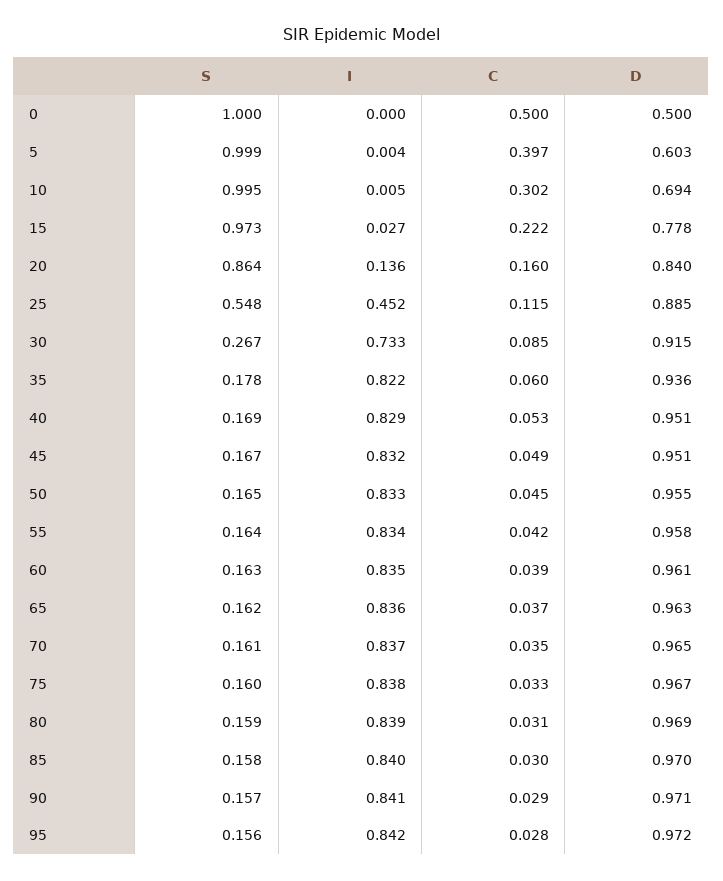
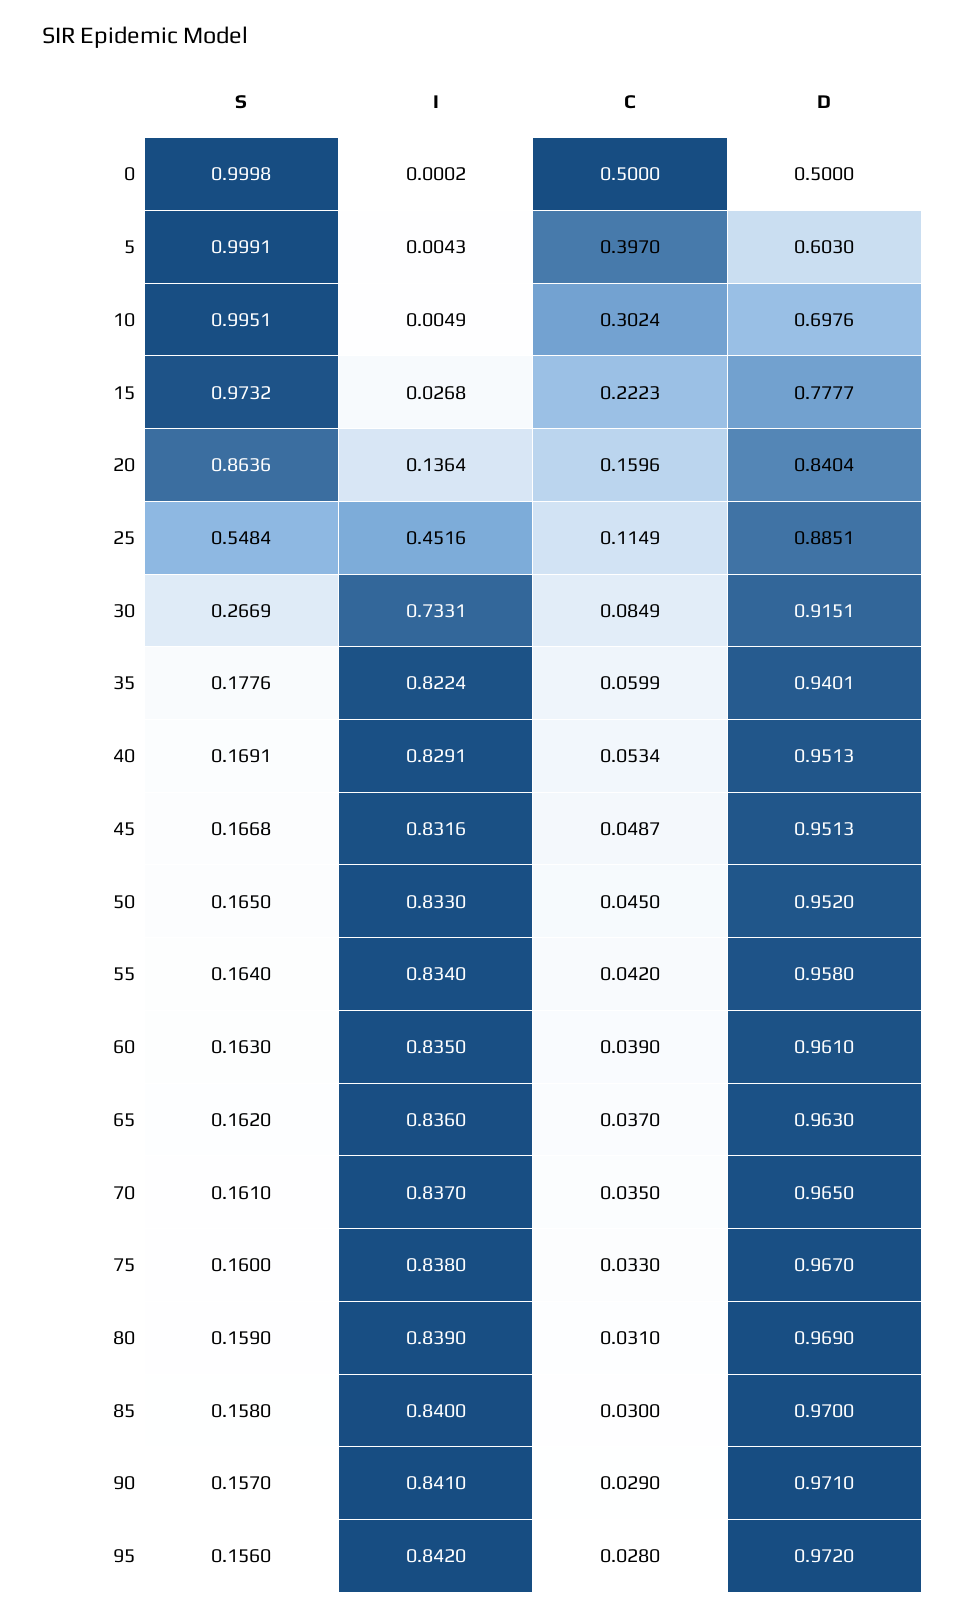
D, 10: 0.694 -> 0.6976
D, 35: 0.936 -> 0.9401
D, 50: 0.955 -> 0.952

